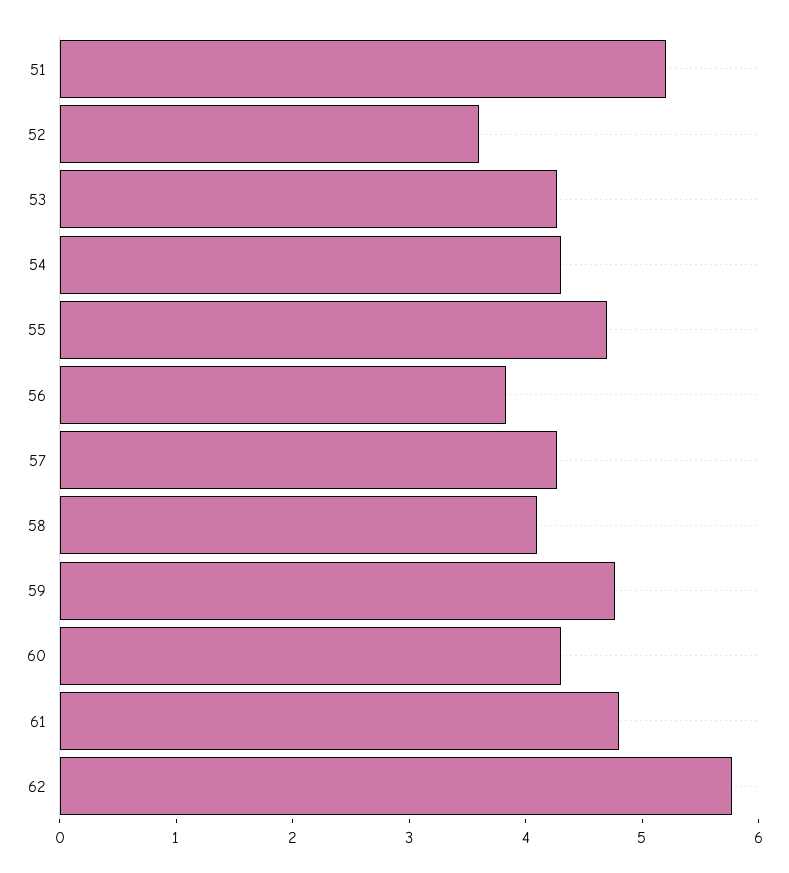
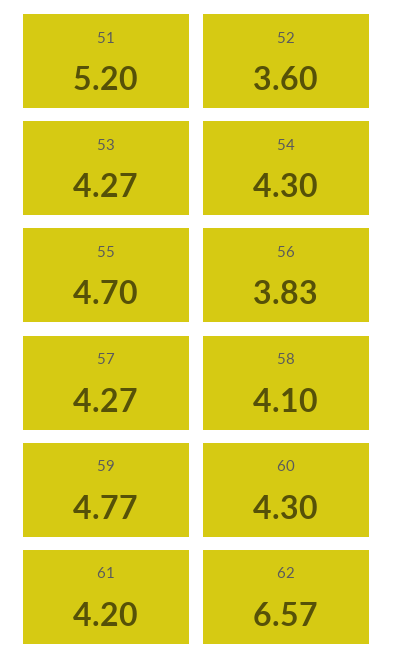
61: 4.8 -> 4.2
62: 5.8 -> 6.57

